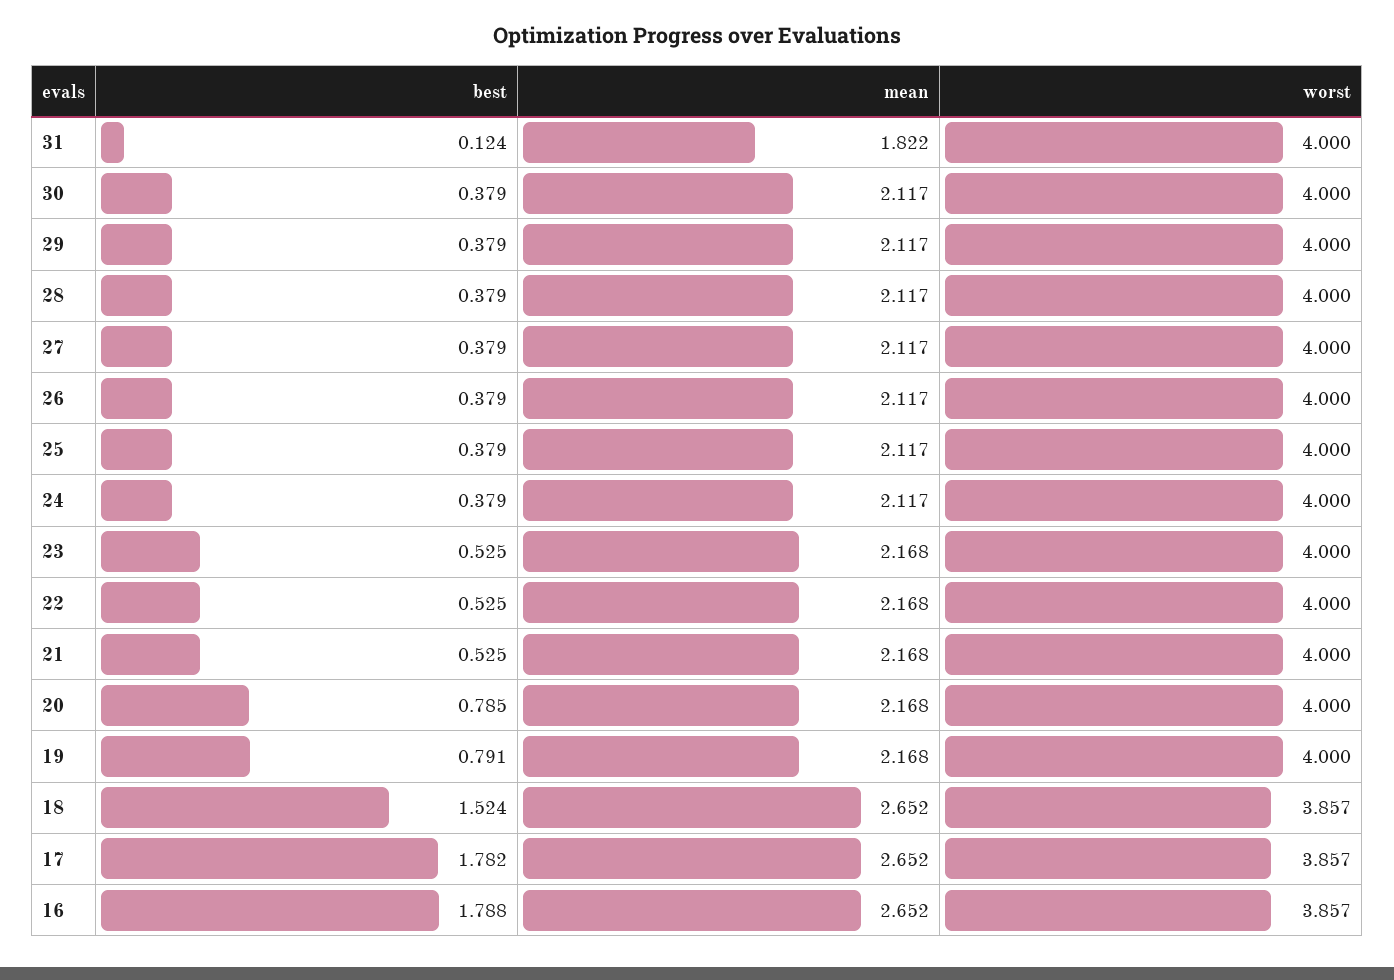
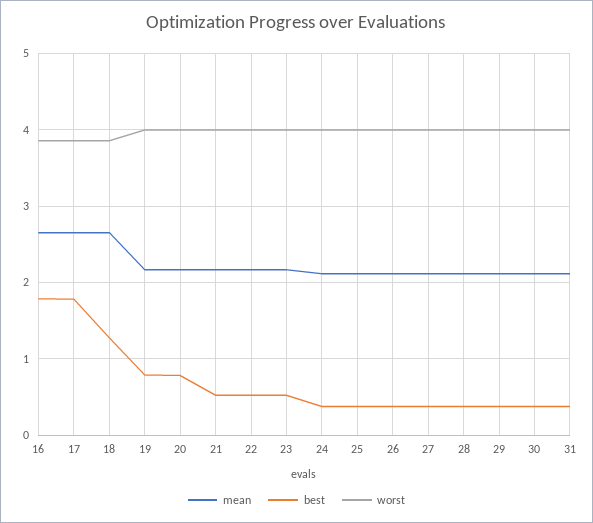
best, 31: 0.124 -> 0.4
mean, 31: 1.822 -> 2.1
best, 18: 1.524 -> 1.3

